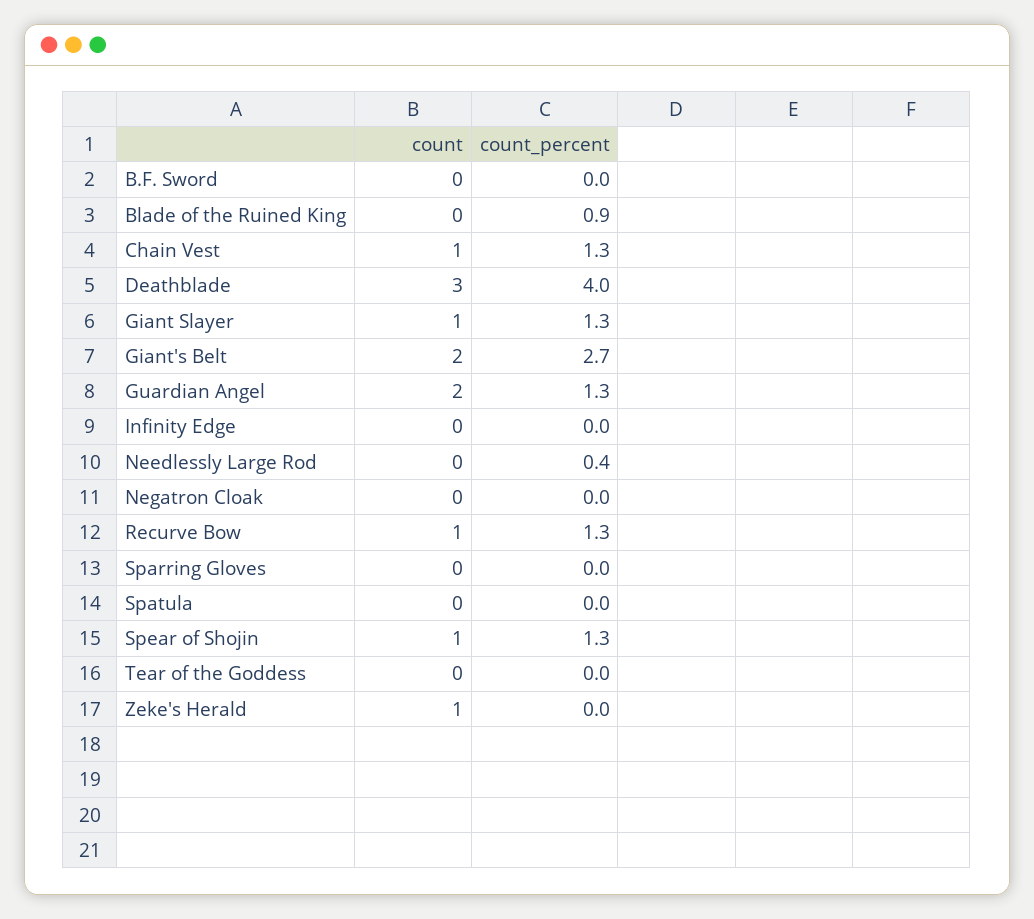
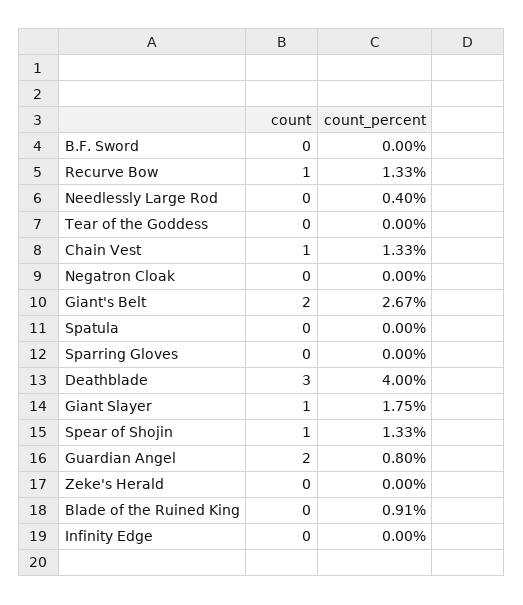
count_percent, Giant Slayer: 1.3 -> 1.75
count_percent, Guardian Angel: 1.3 -> 0.8
count, Zeke's Herald: 1 -> 0

